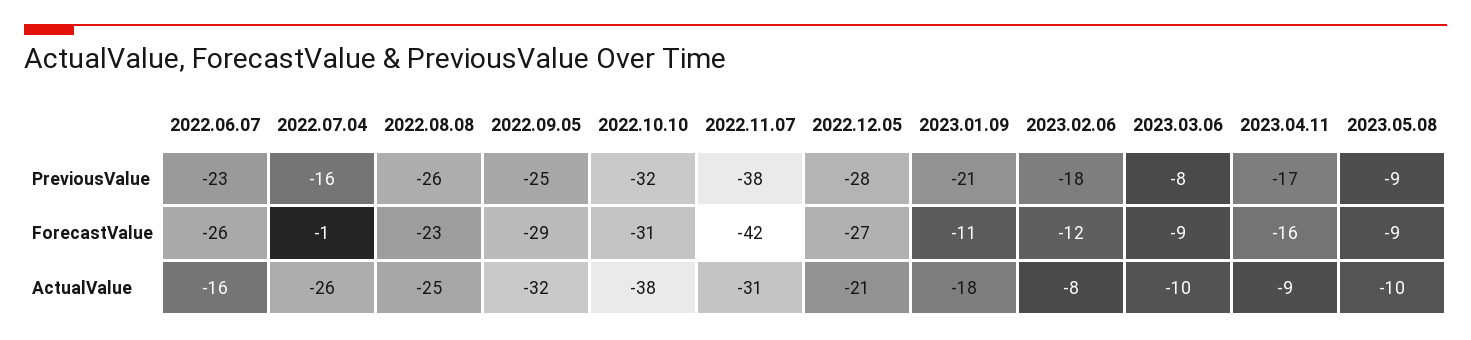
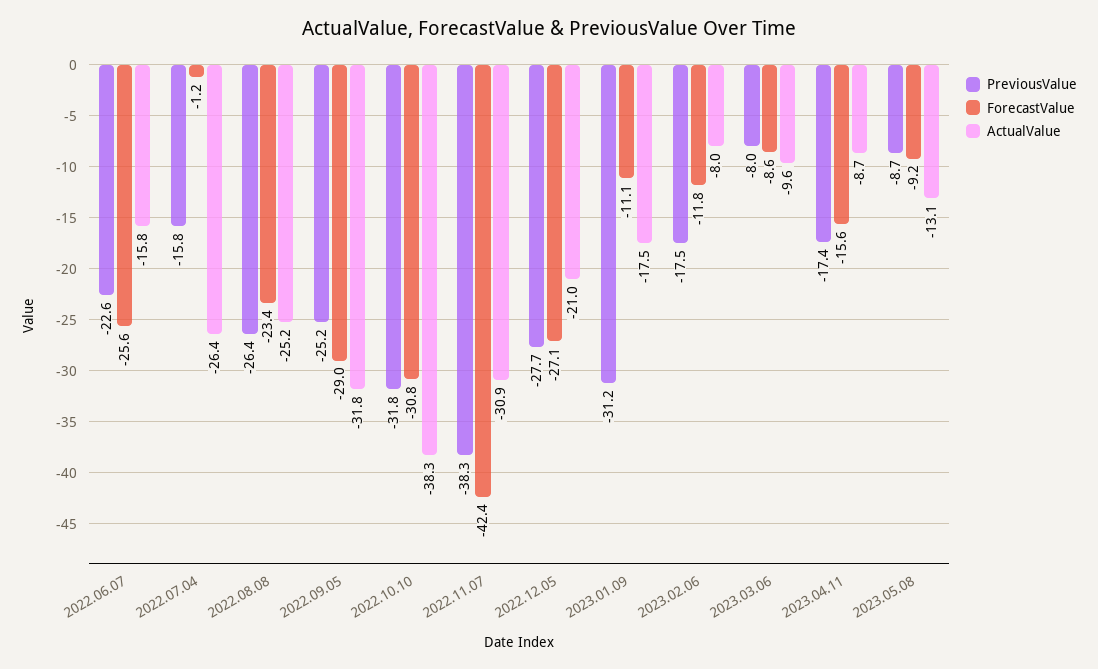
PreviousValue, 2023.01.09: -21 -> -31.2
ActualValue, 2023.05.08: -10 -> -13.1

